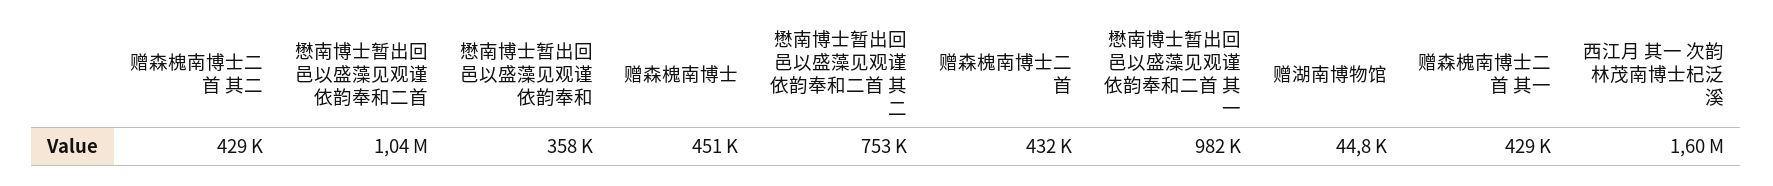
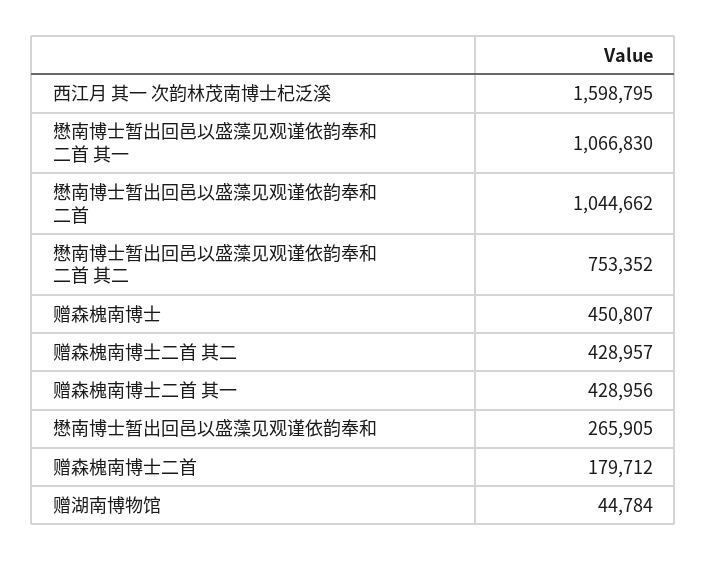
懋南博士暂出回邑以盛藻见观谨依韵奉和: 358000 -> 265905
赠森槐南博士二首: 432000 -> 179712
懋南博士暂出回邑以盛藻见观谨依韵奉和二首 其一: 982000 -> 1066830

